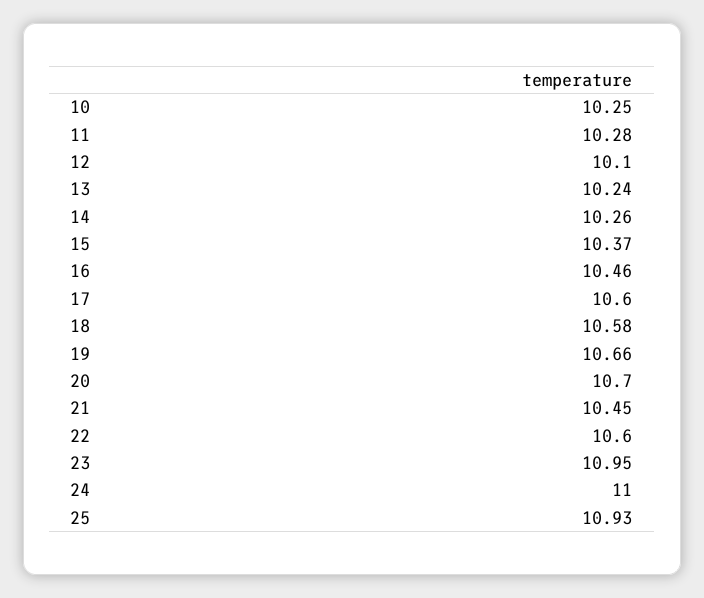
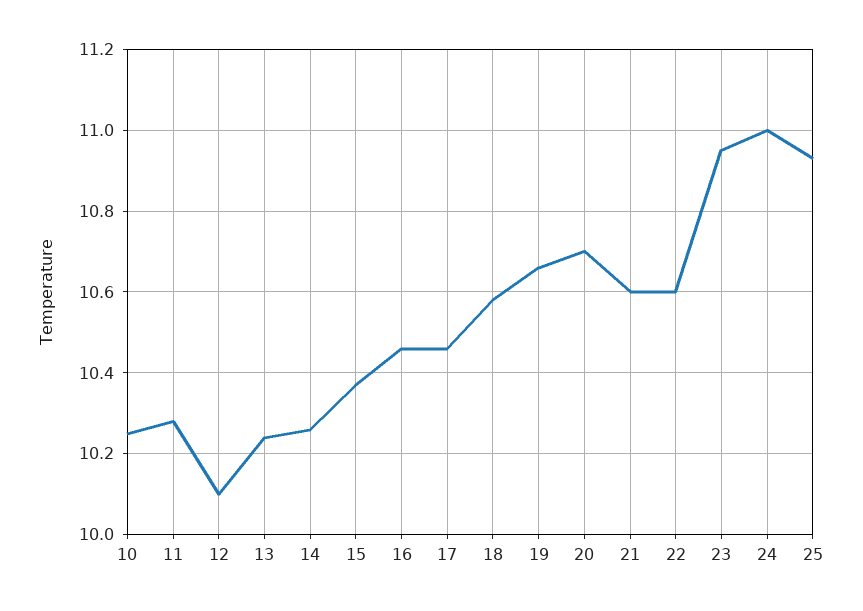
17: 10.6 -> 10.45
21: 10.45 -> 10.6

